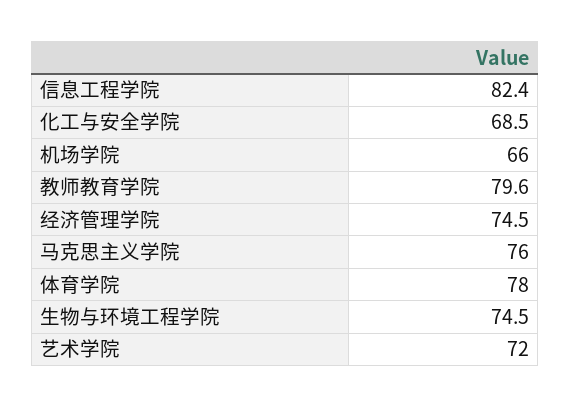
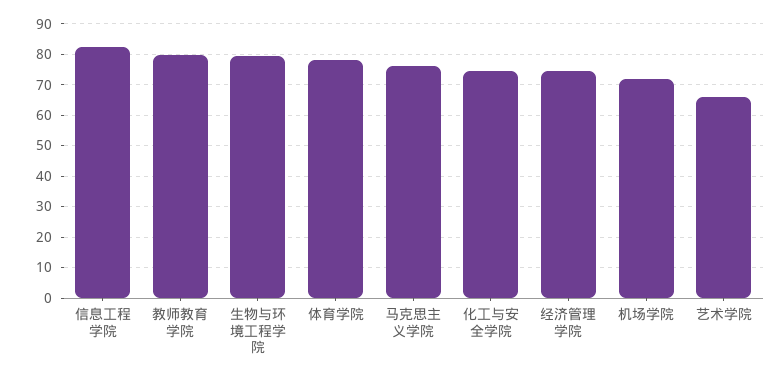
化工与安全学院: 68.5 -> 74
机场学院: 66 -> 72
生物与环境工程学院: 74.5 -> 80
艺术学院: 72 -> 66

